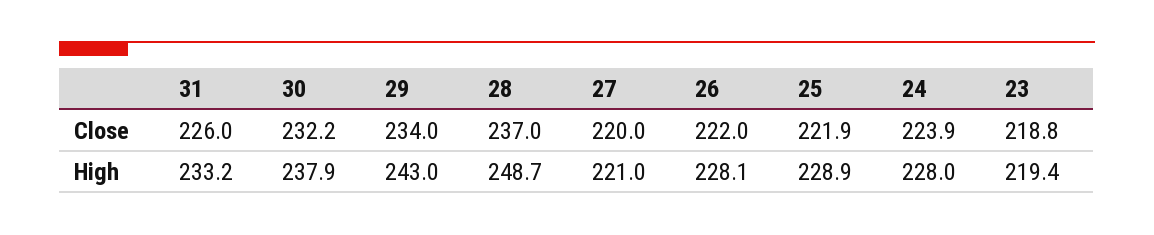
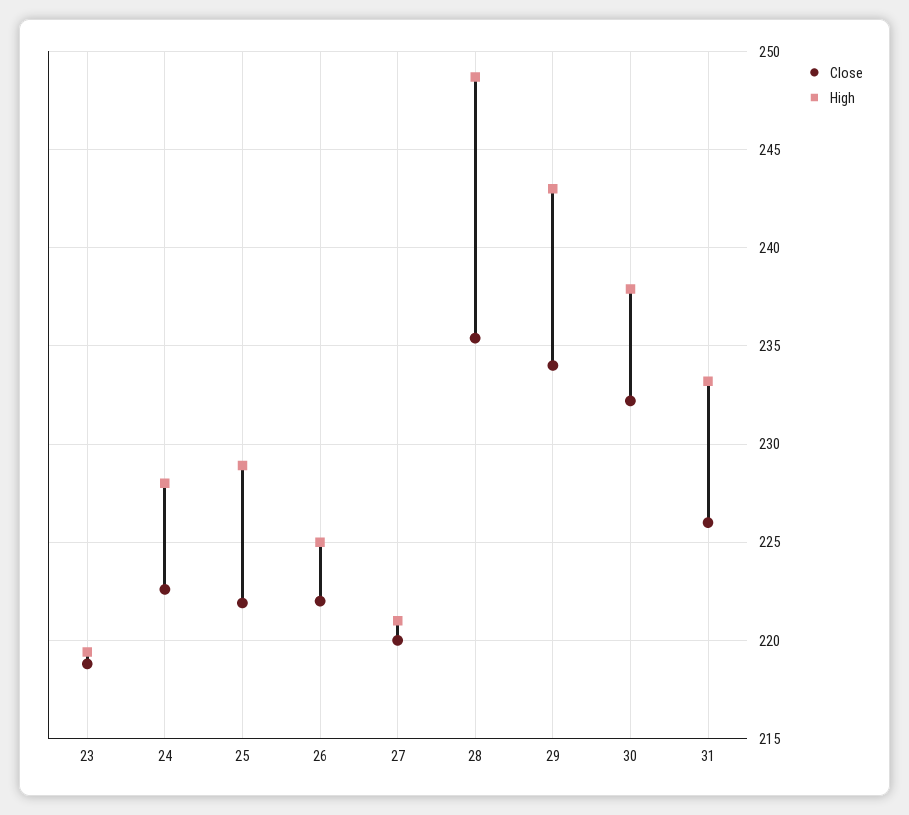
Close, 28: 237 -> 235.5
Close, 24: 223.9 -> 222.5
High, 26: 228.1 -> 225

